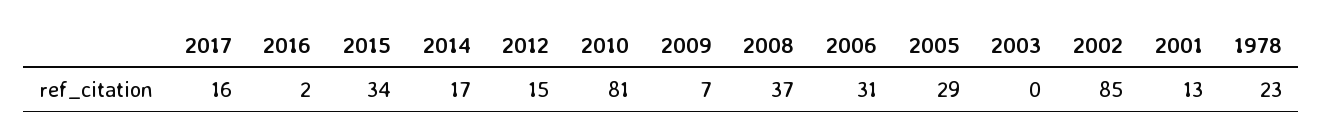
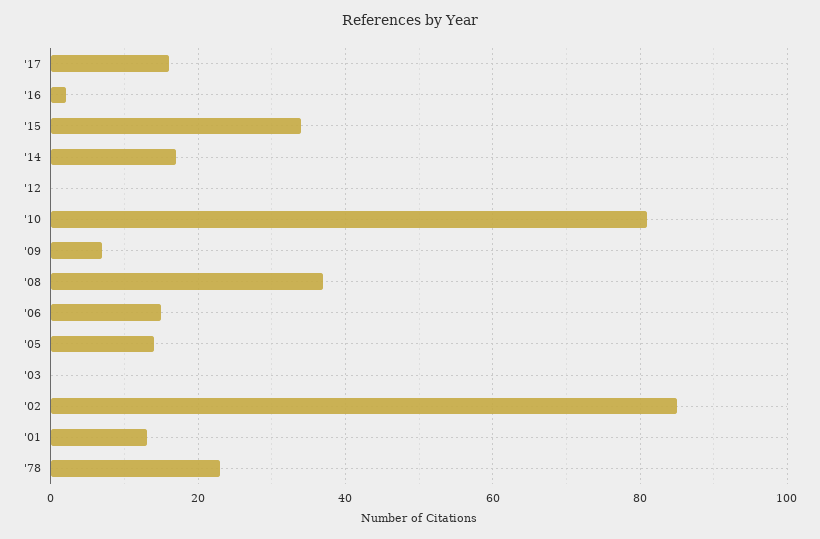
2012: 15 -> 0
2006: 31 -> 15
2005: 29 -> 15

